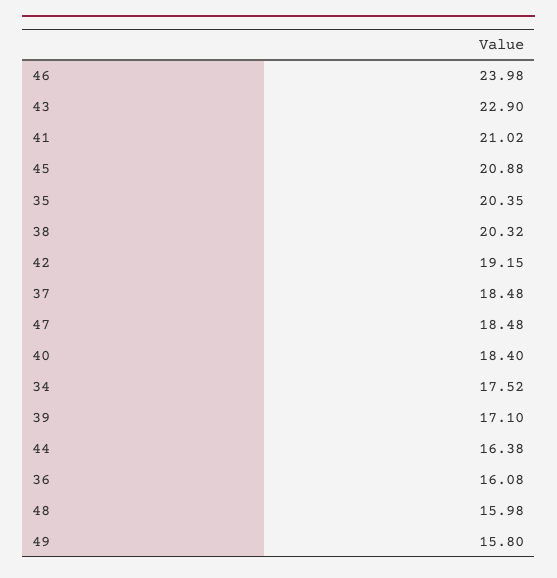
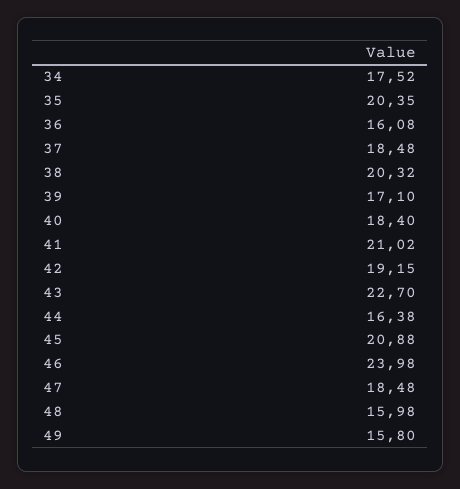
43: 22.9 -> 22.7

